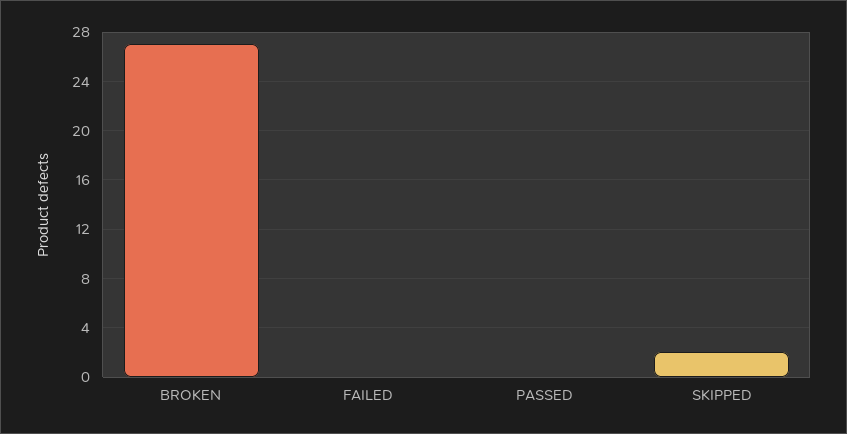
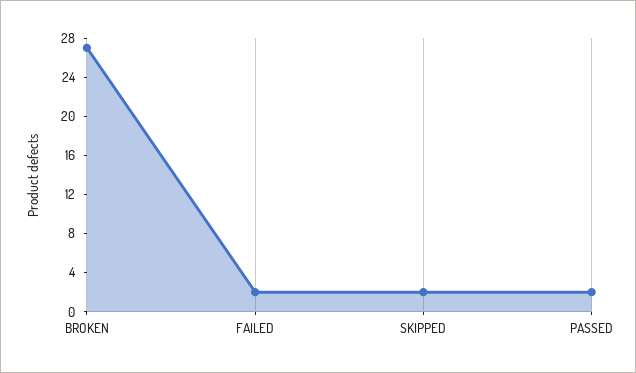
FAILED: 0 -> 2
PASSED: 0 -> 2

